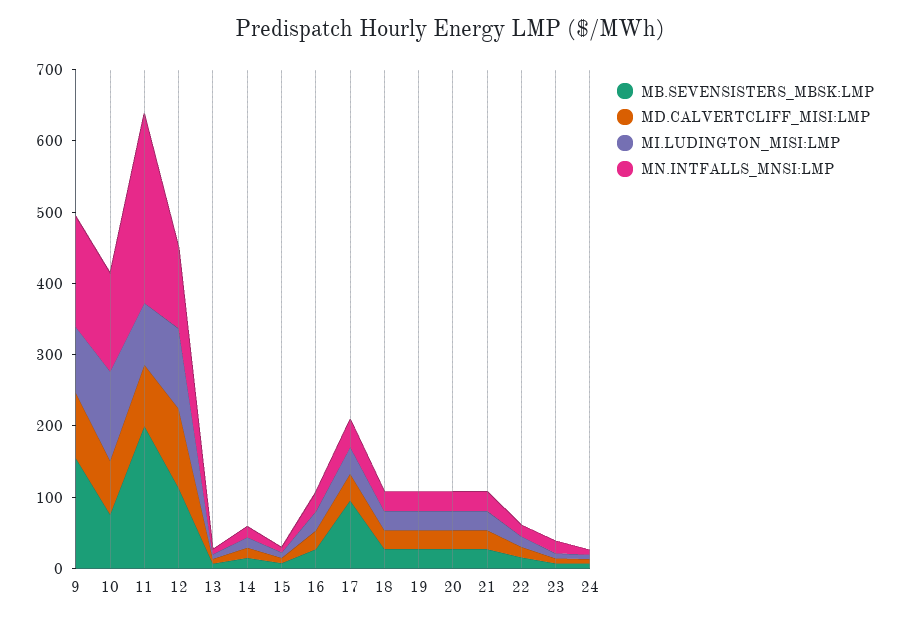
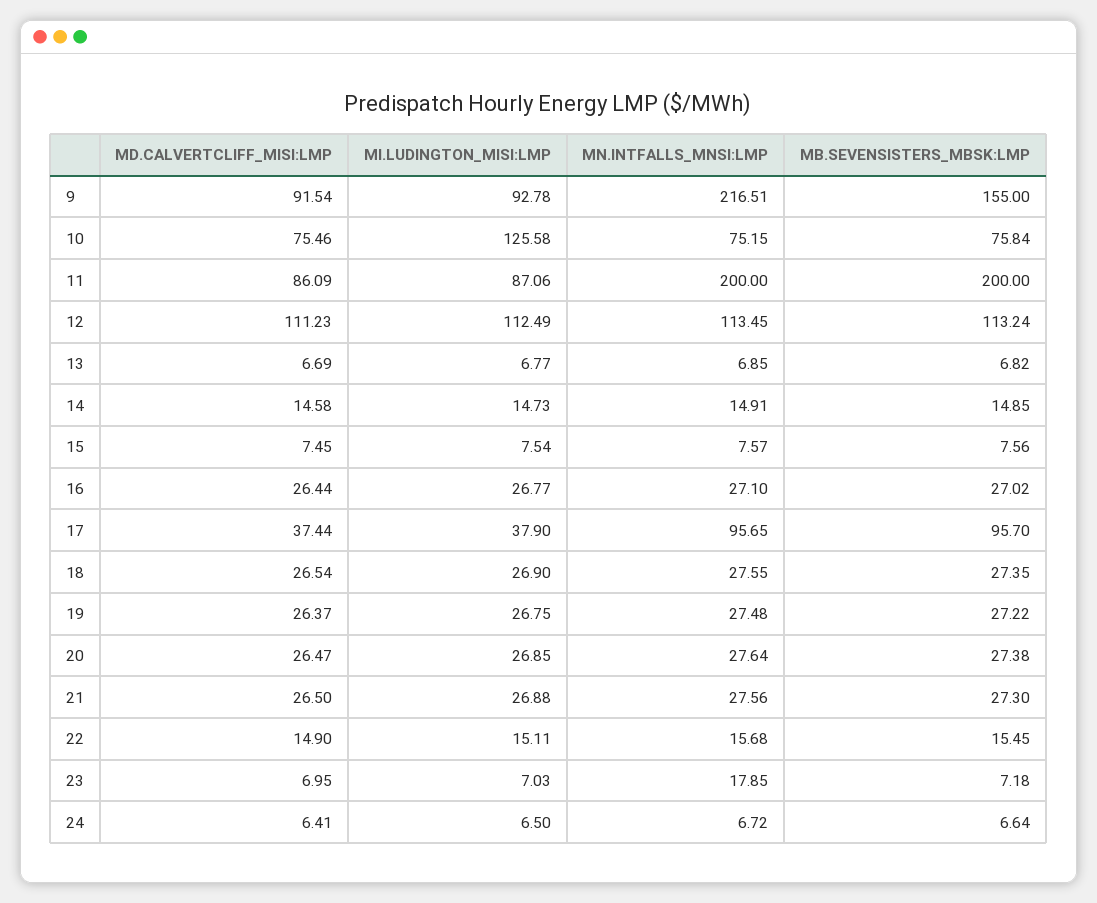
MN.INTFALLS_MNSI:LMP, 9: 160 -> 216.51
MN.INTFALLS_MNSI:LMP, 10: 140 -> 75.15
MN.INTFALLS_MNSI:LMP, 11: 260 -> 200
MN.INTFALLS_MNSI:LMP, 17: 40 -> 95.65

